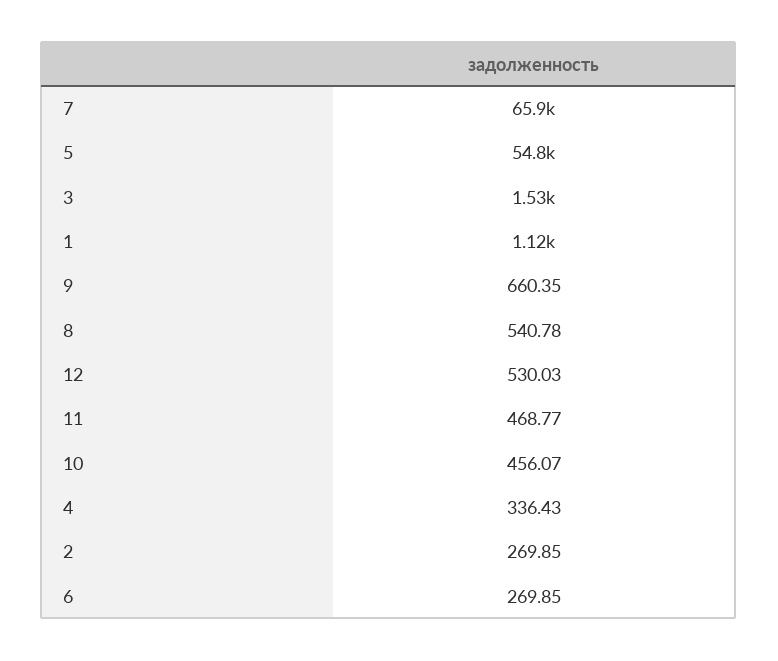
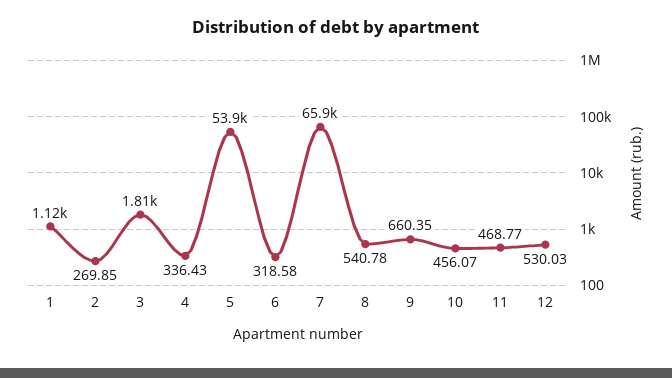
5: 54800 -> 53900
3: 1530 -> 1810
6: 269.85 -> 318.58

